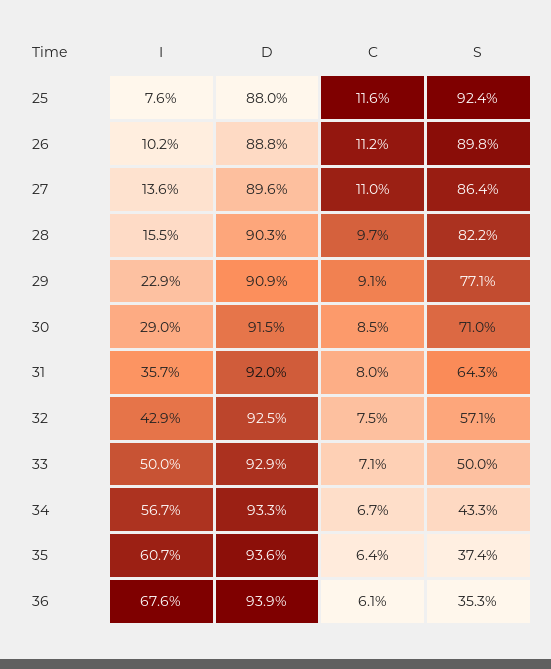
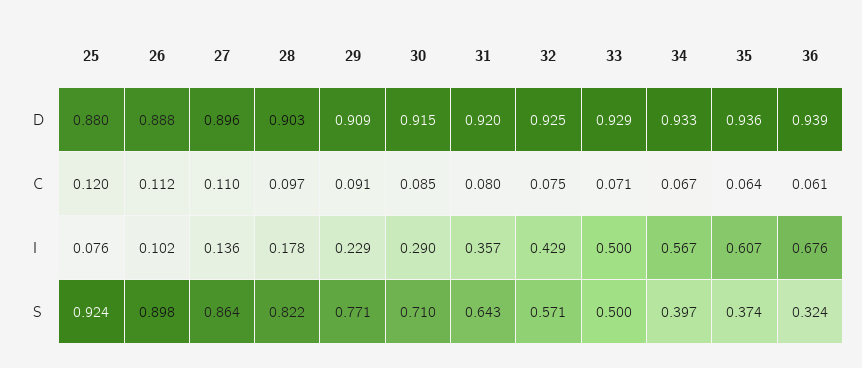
C, 25: 0.116 -> 0.12
I, 28: 0.155 -> 0.178
S, 34: 0.433 -> 0.397
S, 36: 0.353 -> 0.324

